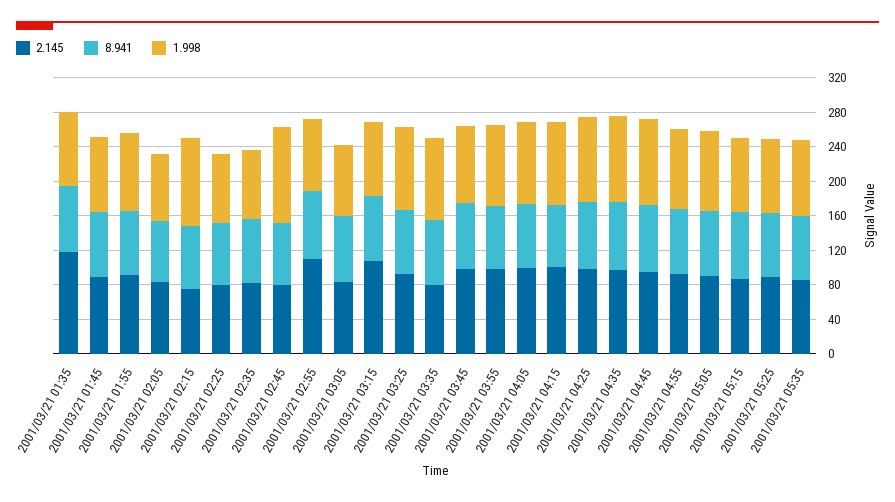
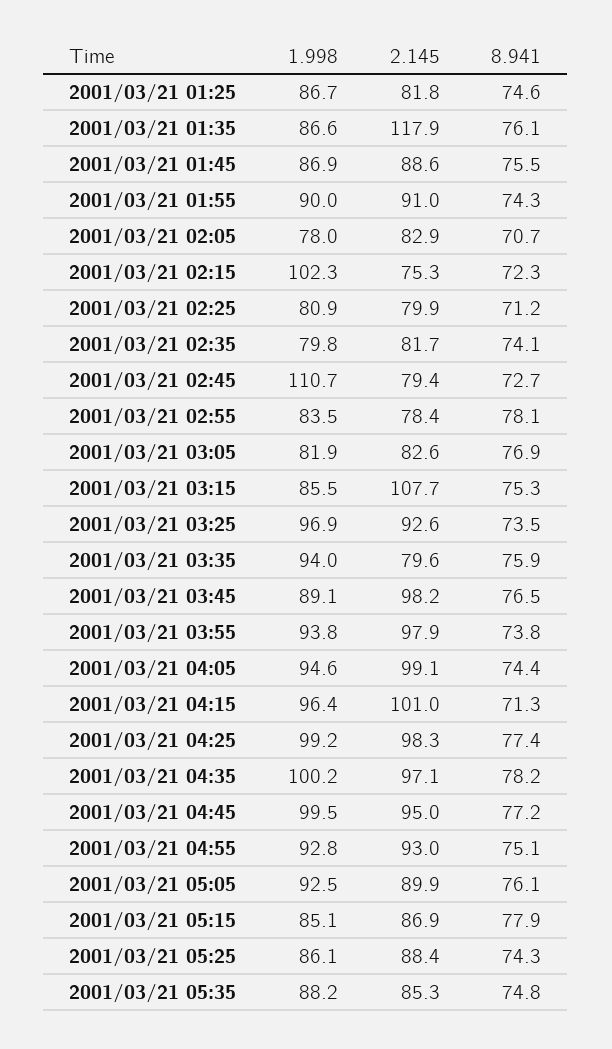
2.145, 2001/03/21 02:55: 110 -> 78.4
1.998, 2001/03/21 01:25: none -> 86.7
2.145, 2001/03/21 01:25: none -> 81.8
8.941, 2001/03/21 01:25: none -> 74.6

